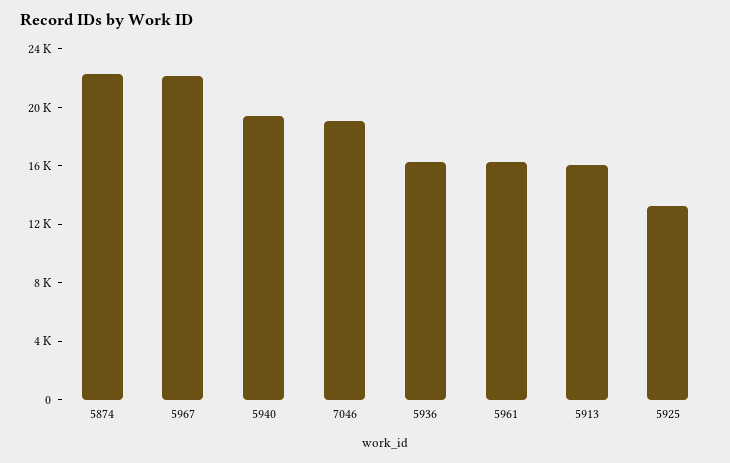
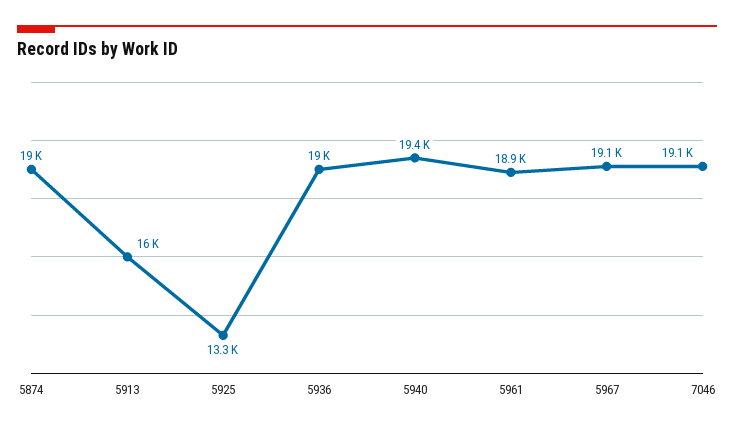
5874: 22000 -> 19000
5967: 22000 -> 19100
5936: 16000 -> 19000
5961: 16000 -> 18900

